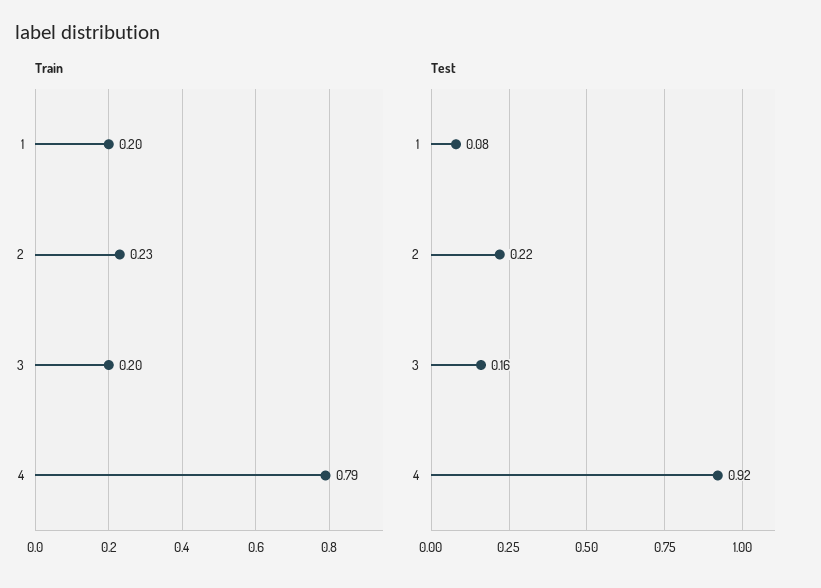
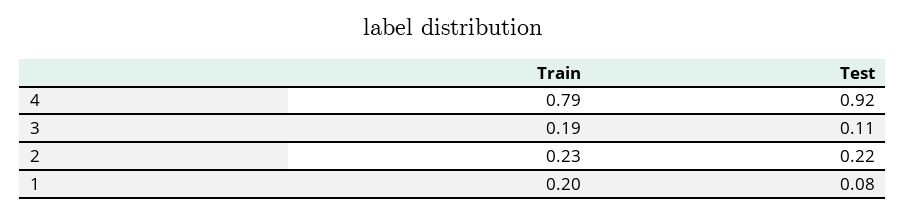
Train, 3: 0.2 -> 0.19
Test, 3: 0.16 -> 0.11

